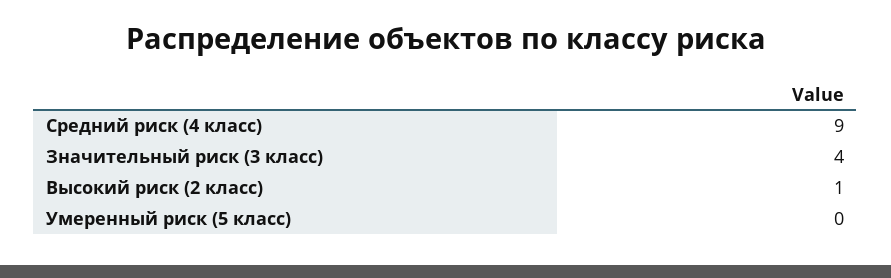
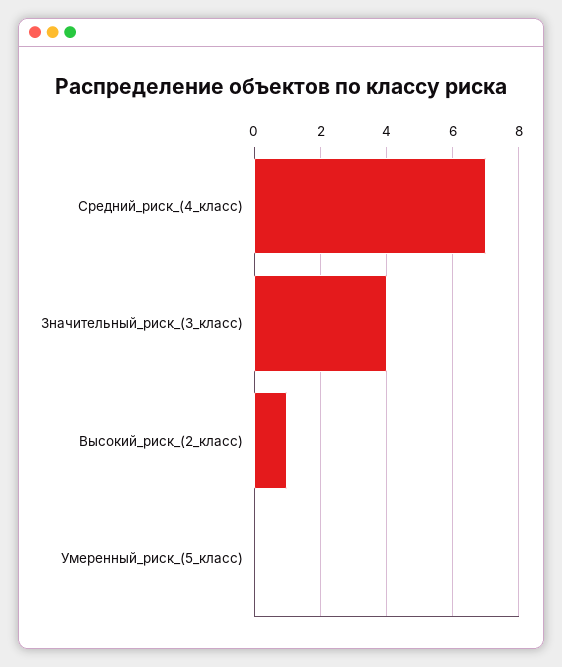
Средний риск (4 класс): 9 -> 7

